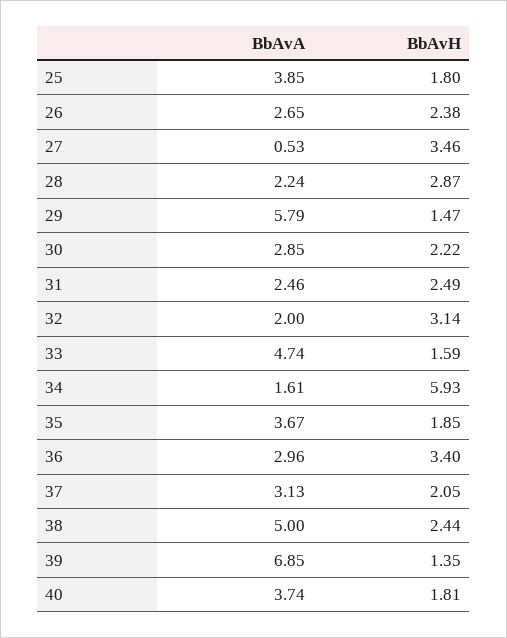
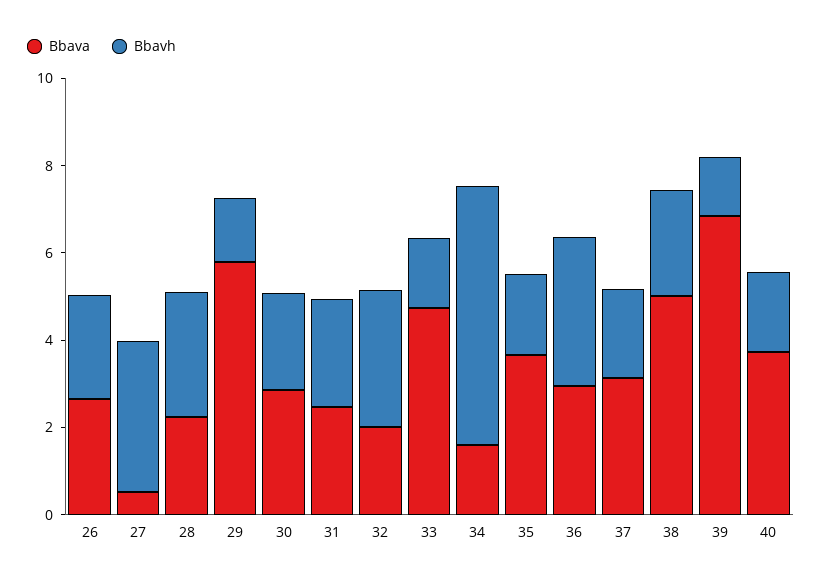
BbAvA, 25: 3.85 -> none
BbAvH, 25: 1.8 -> none

